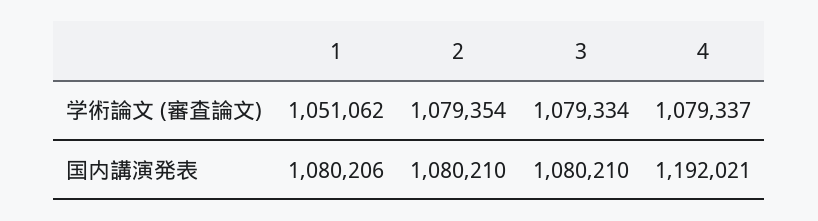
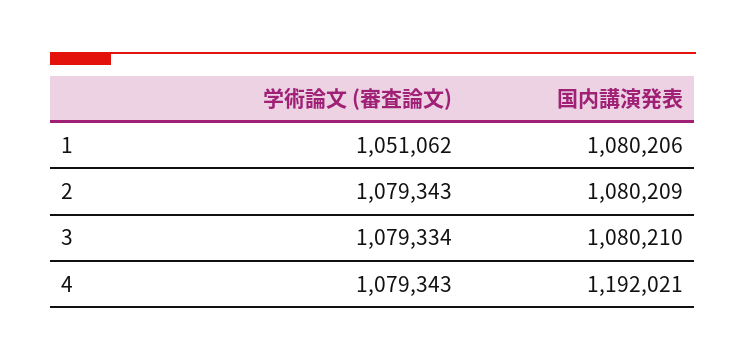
2, 学術論文 (審査論文): 1079354 -> 1079343
4, 学術論文 (審査論文): 1079337 -> 1079343
2, 国内講演発表: 1080210 -> 1080209

